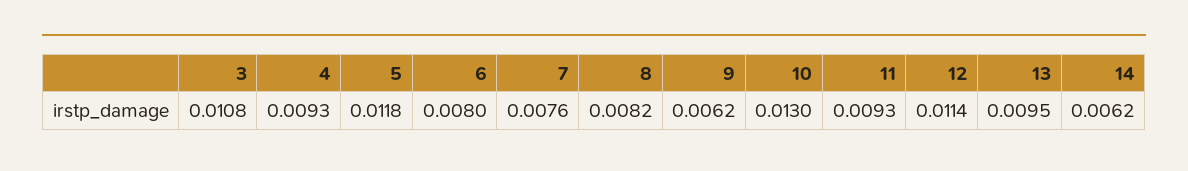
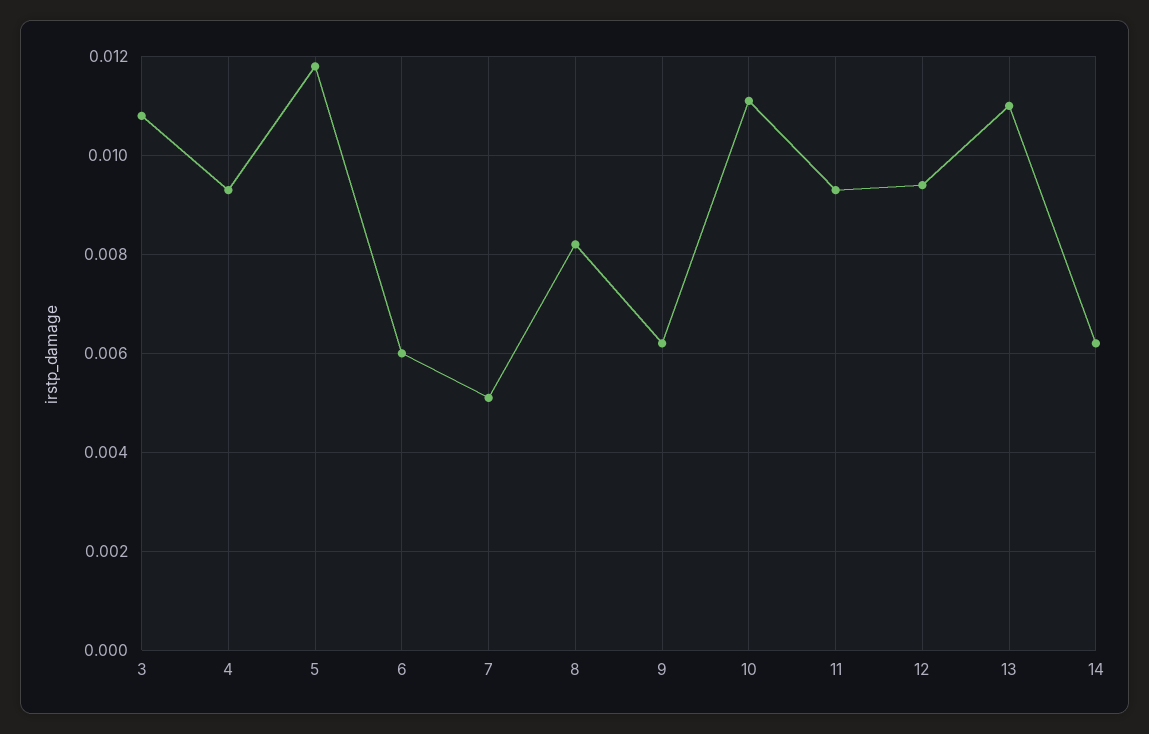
6: 0.008 -> 0.006
7: 0.0076 -> 0.005
10: 0.013 -> 0.011
12: 0.0114 -> 0.0095
13: 0.0095 -> 0.011

